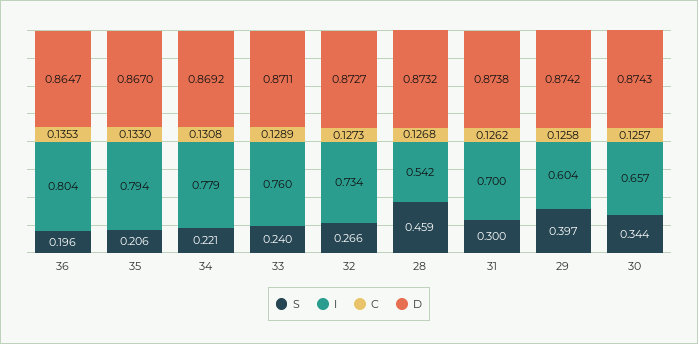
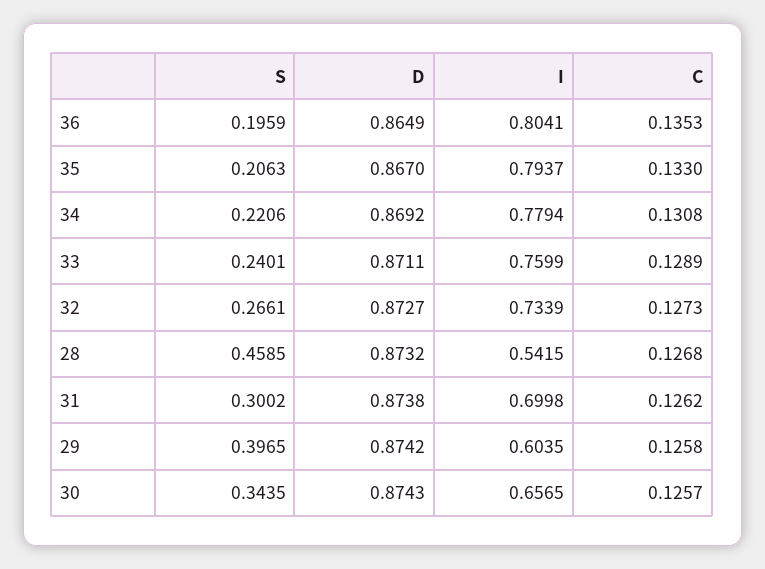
D, 36: 0.8647 -> 0.8649

